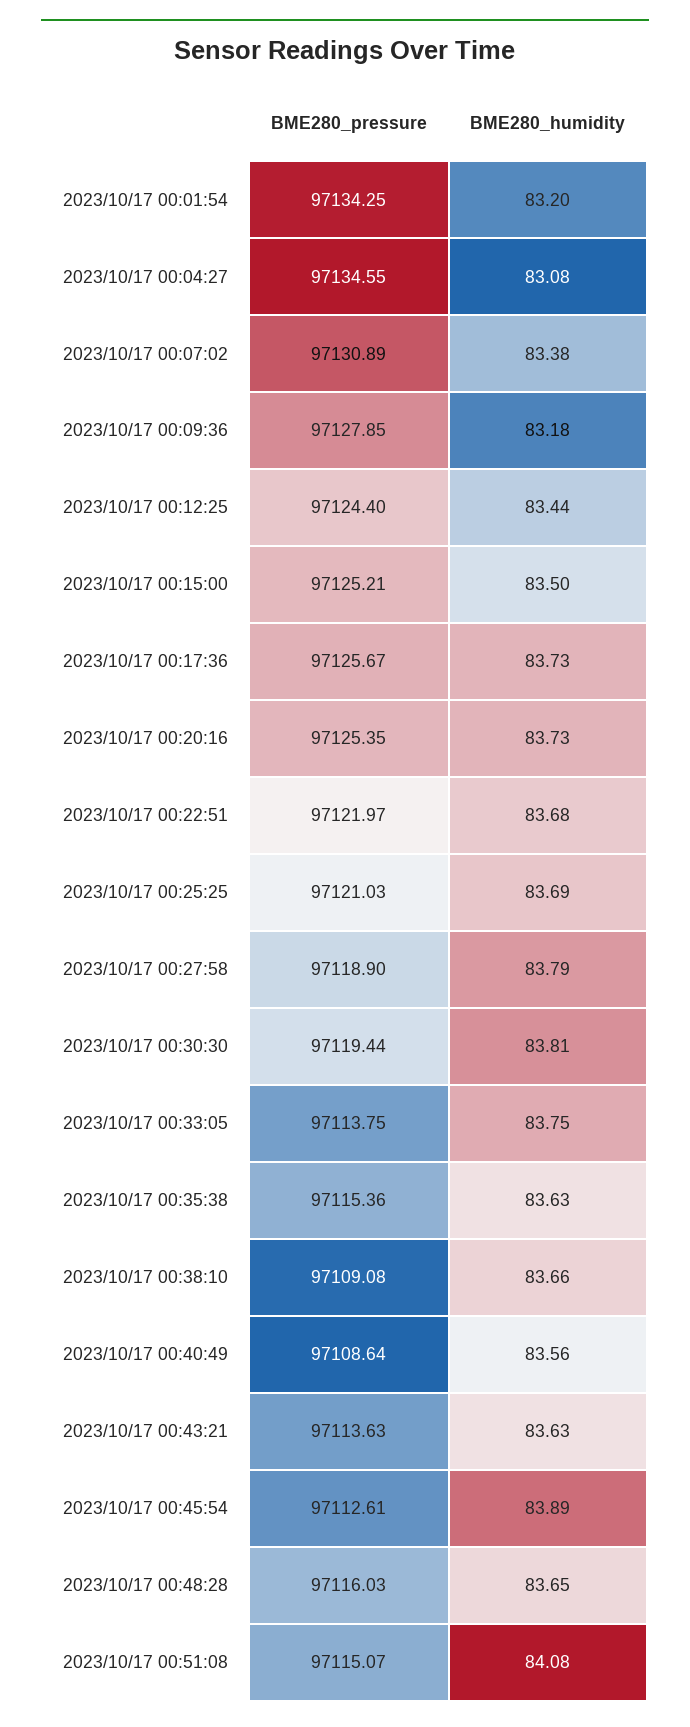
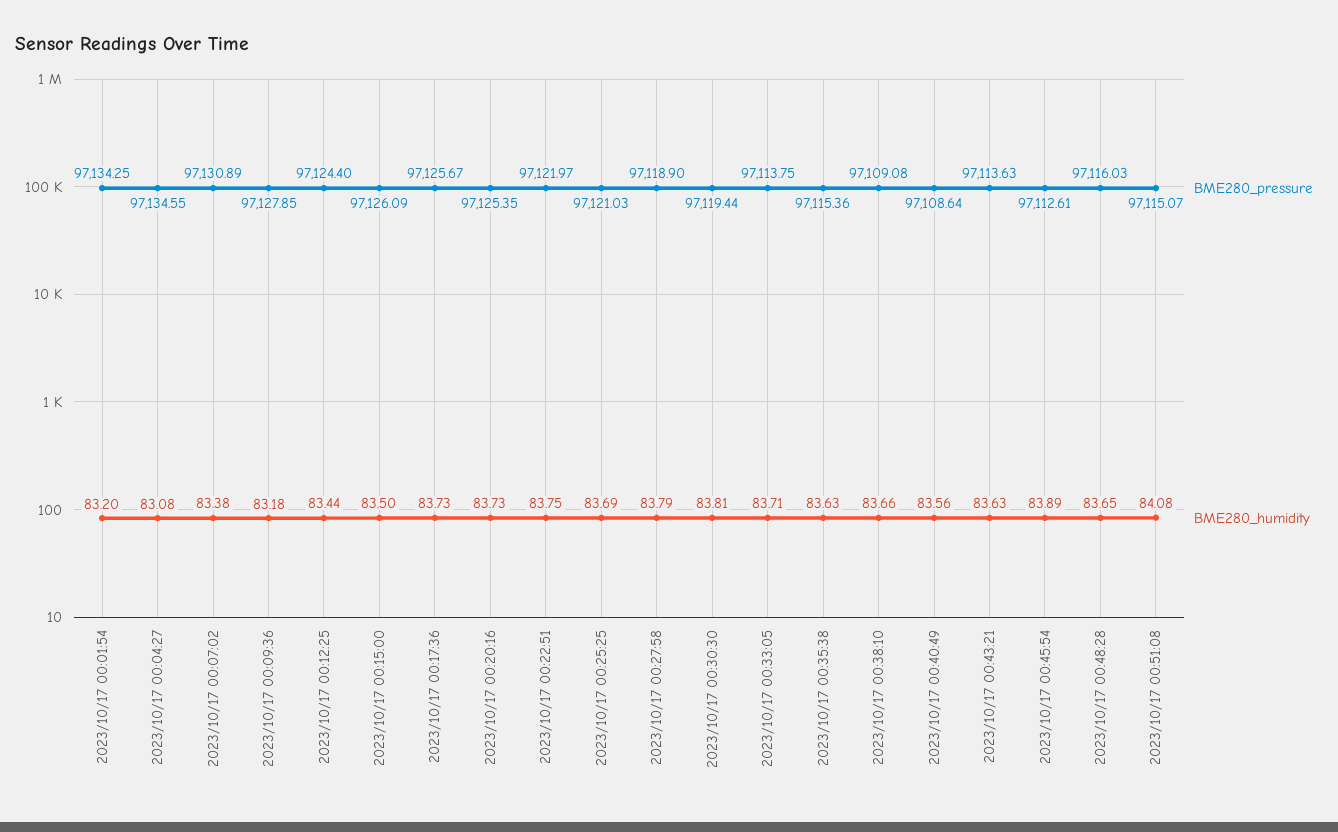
BME280_pressure, 2023/10/17 00:15:00: 97125.21 -> 97126.09
BME280_humidity, 2023/10/17 00:22:51: 83.68 -> 83.75
BME280_humidity, 2023/10/17 00:33:05: 83.75 -> 83.71

